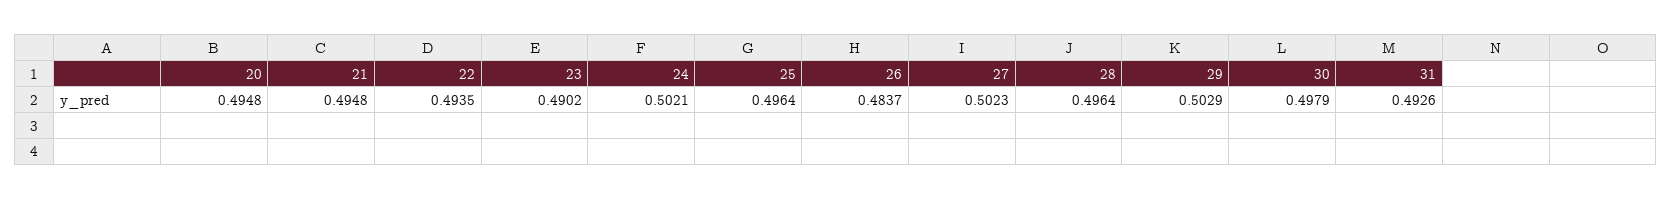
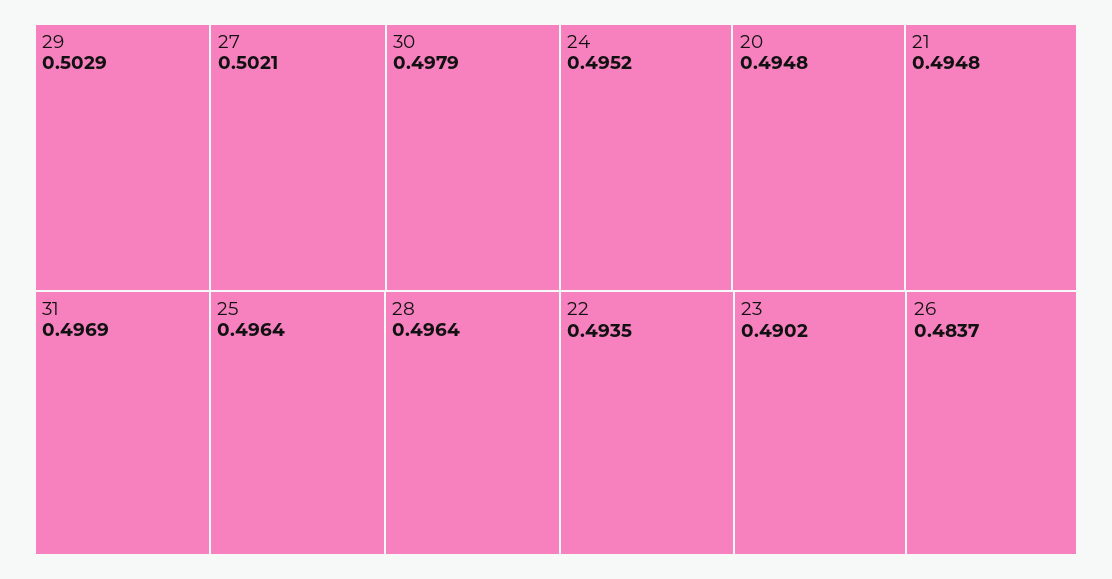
24: 0.5021 -> 0.4952
27: 0.5023 -> 0.5021
31: 0.4926 -> 0.4969

